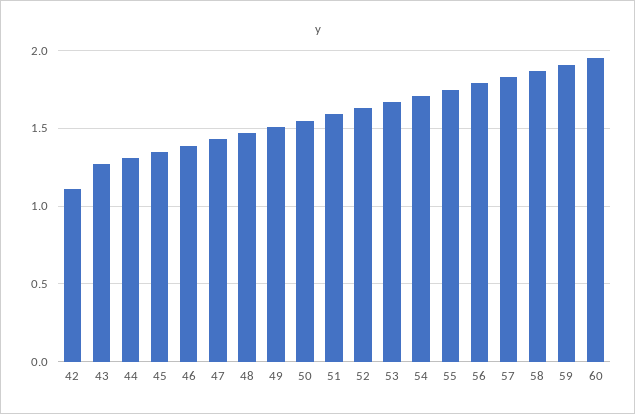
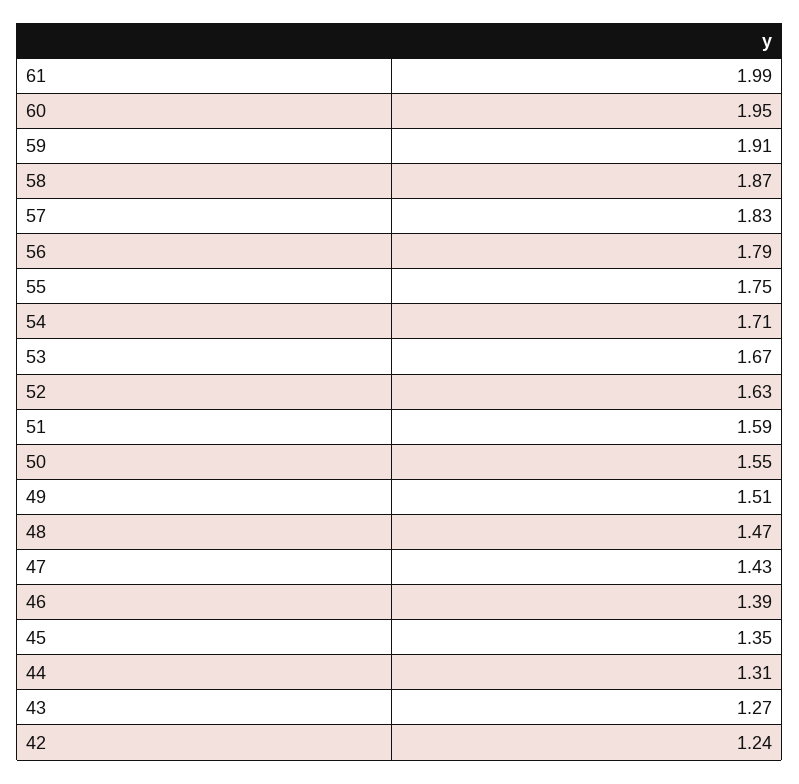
42: 1.1 -> 1.24
61: none -> 1.99

